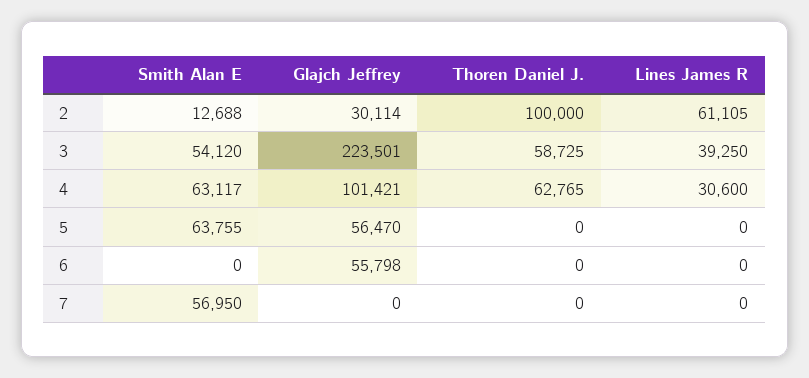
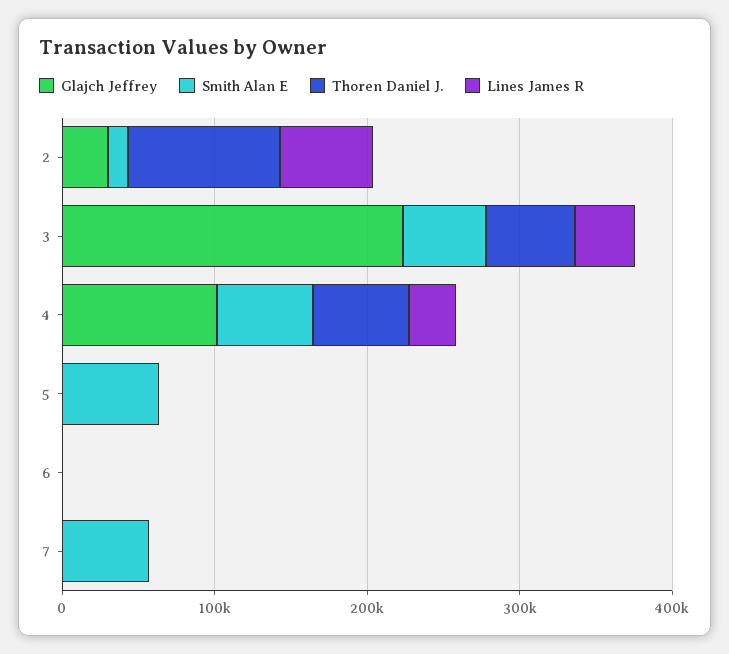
Glajch Jeffrey, 5: 56470 -> 0
Glajch Jeffrey, 6: 55798 -> 0

